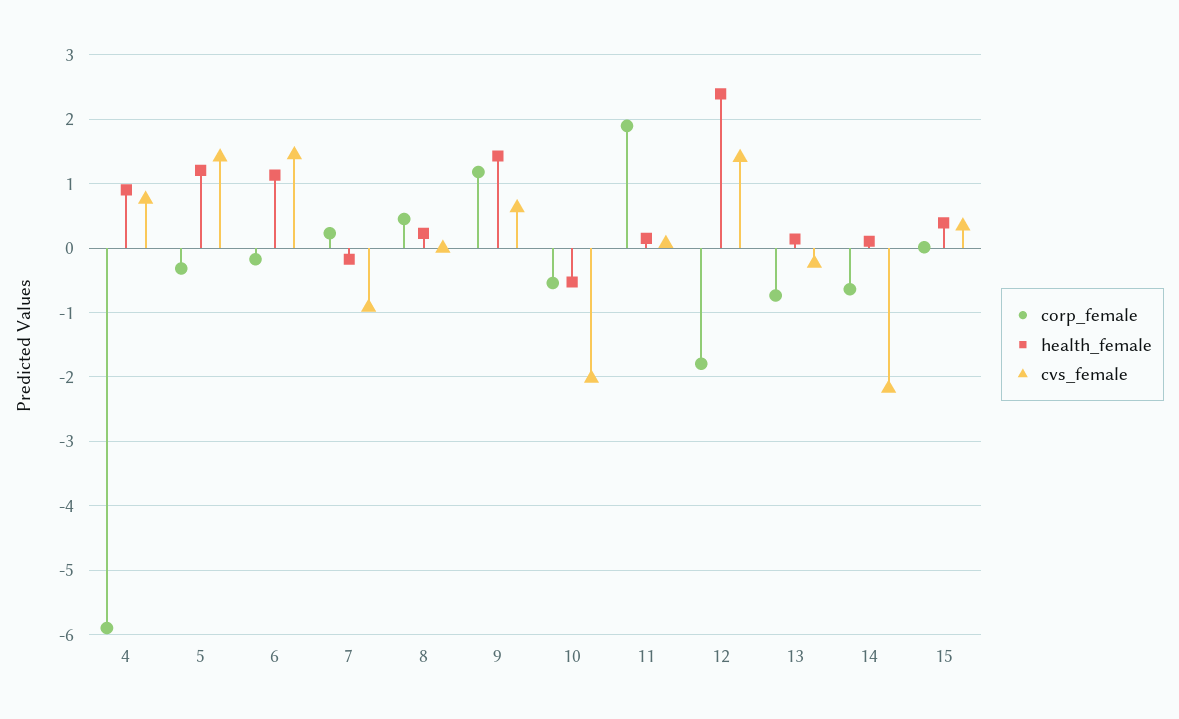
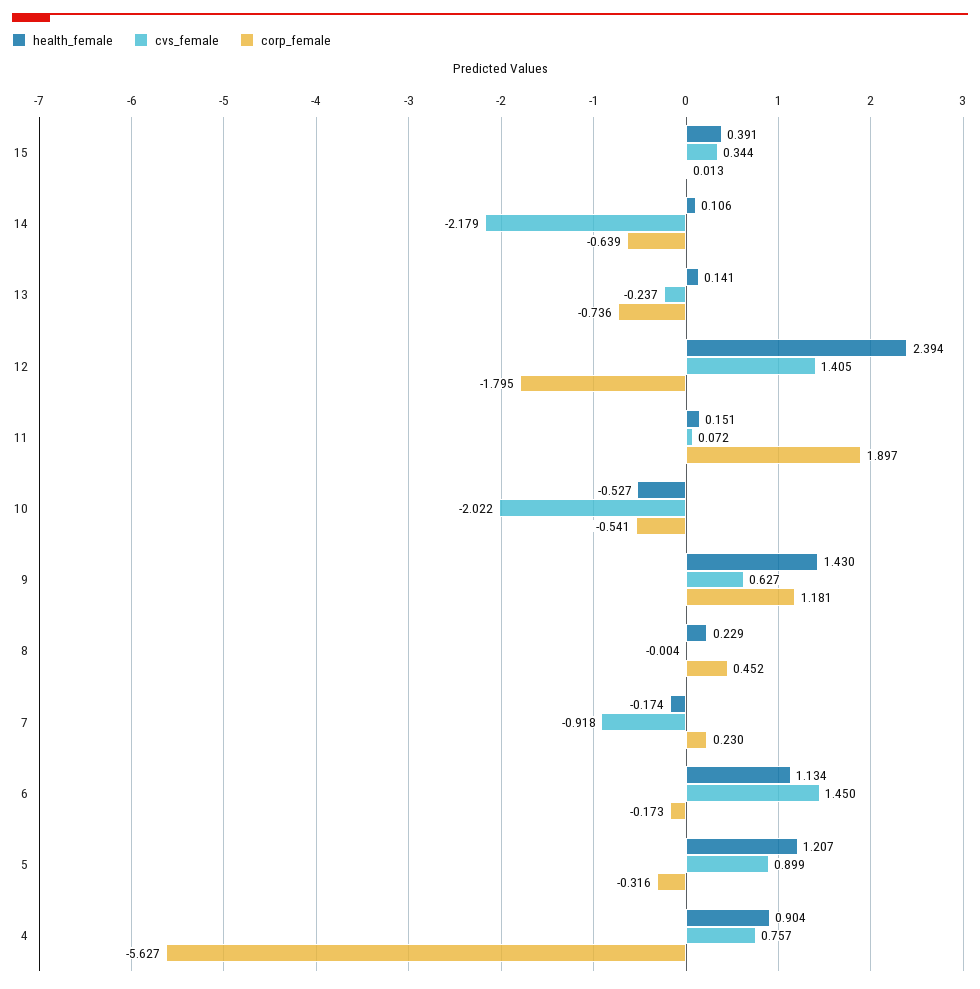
corp_female, 4: -5.9 -> -5.627
cvs_female, 5: 1.4 -> 0.899

